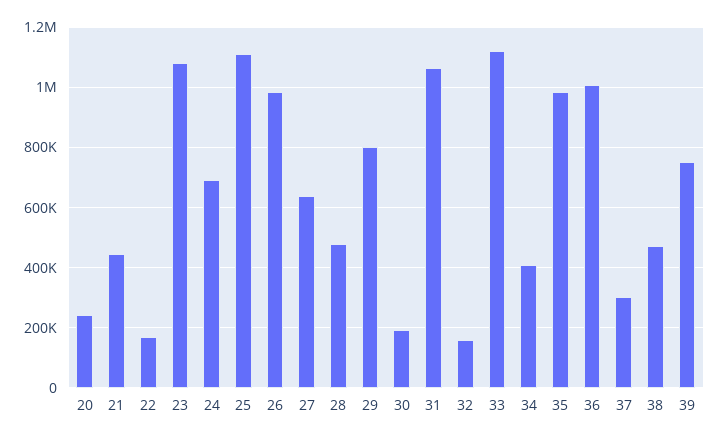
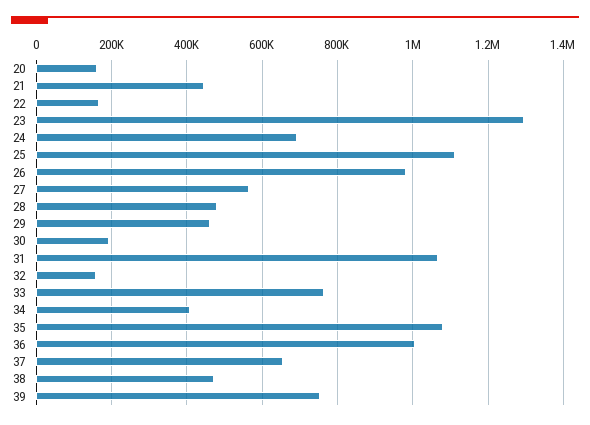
20: 240000 -> 160000
23: 1080000 -> 1300000
27: 640000 -> 560000
29: 800000 -> 460000
33: 1120000 -> 760000
35: 980000 -> 1080000
37: 300000 -> 660000

